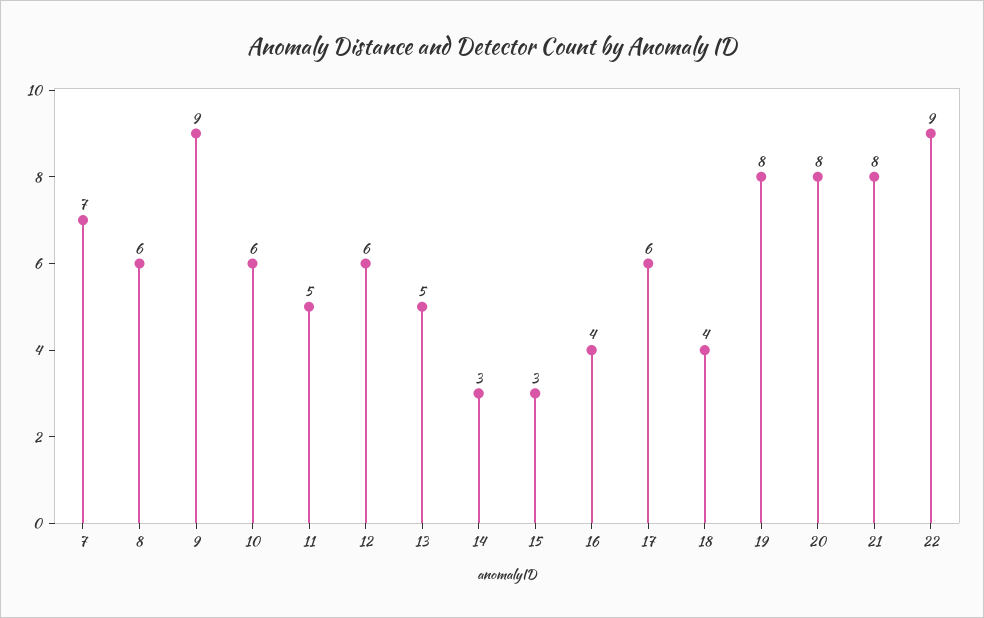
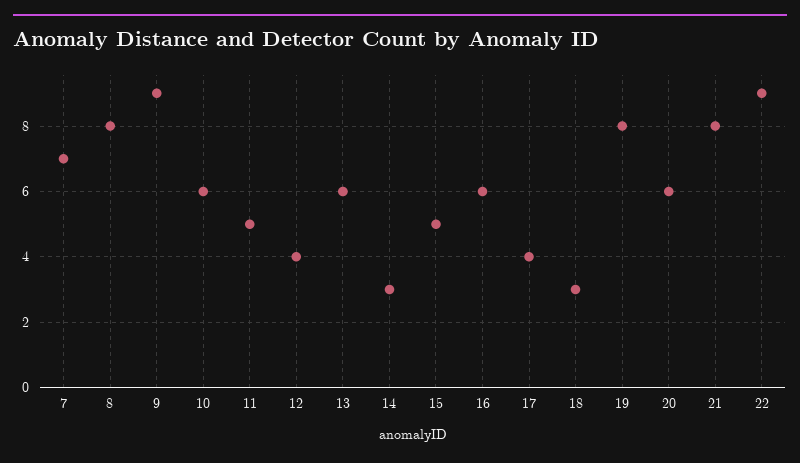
8: 6 -> 8
12: 6 -> 4
13: 5 -> 6
15: 3 -> 5
16: 4 -> 6
17: 6 -> 4
18: 4 -> 3
20: 8 -> 6

